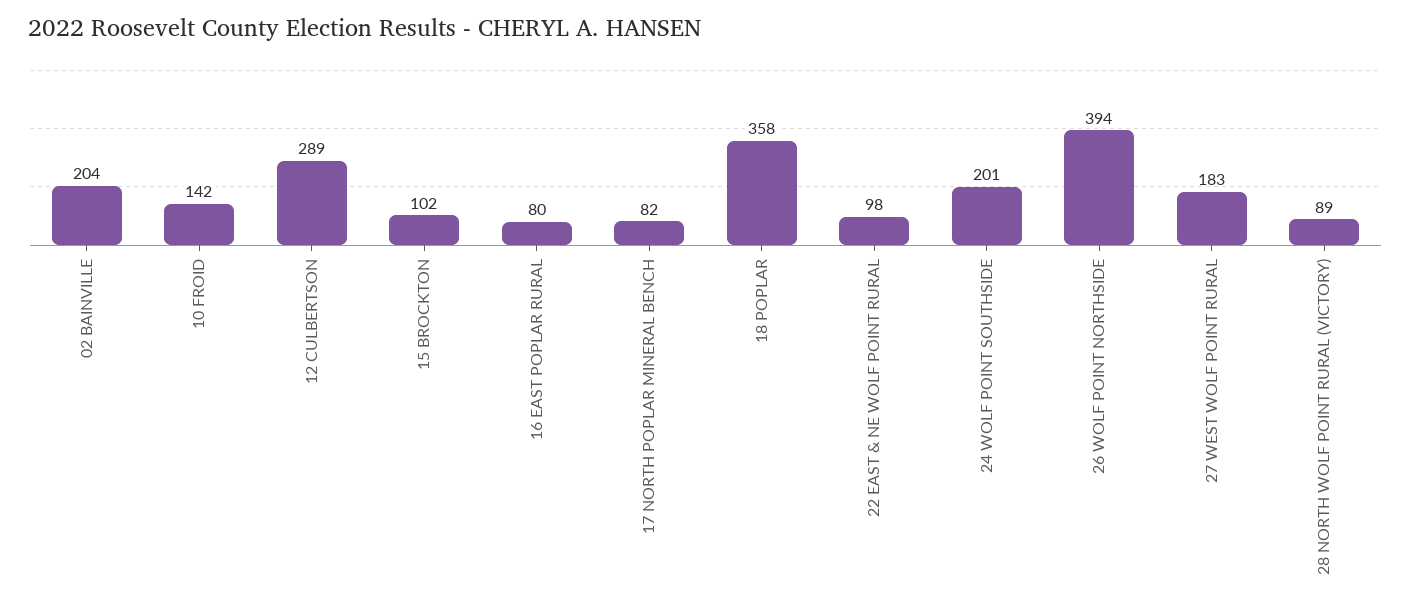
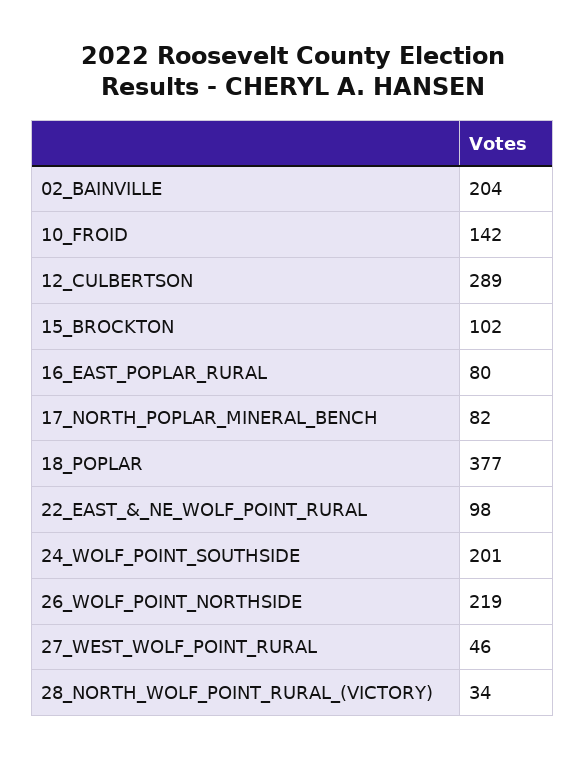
18 POPLAR: 358 -> 377
26 WOLF POINT NORTHSIDE: 394 -> 219
27 WEST WOLF POINT RURAL: 183 -> 46
28 NORTH WOLF POINT RURAL (VICTORY): 89 -> 34

